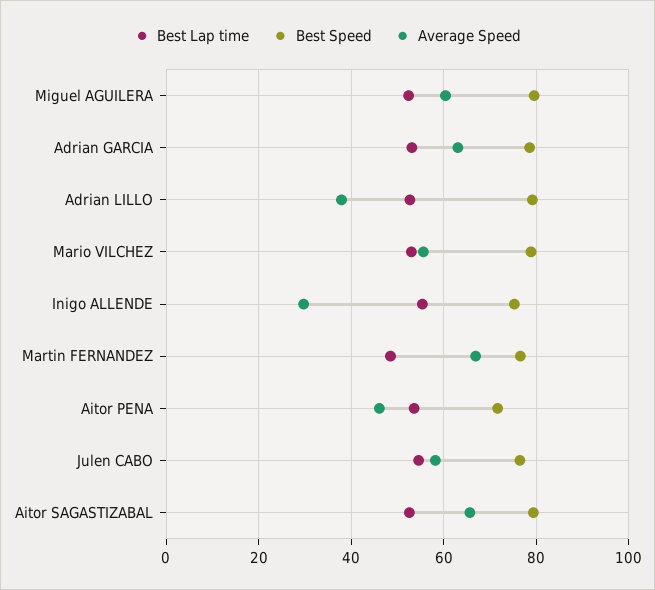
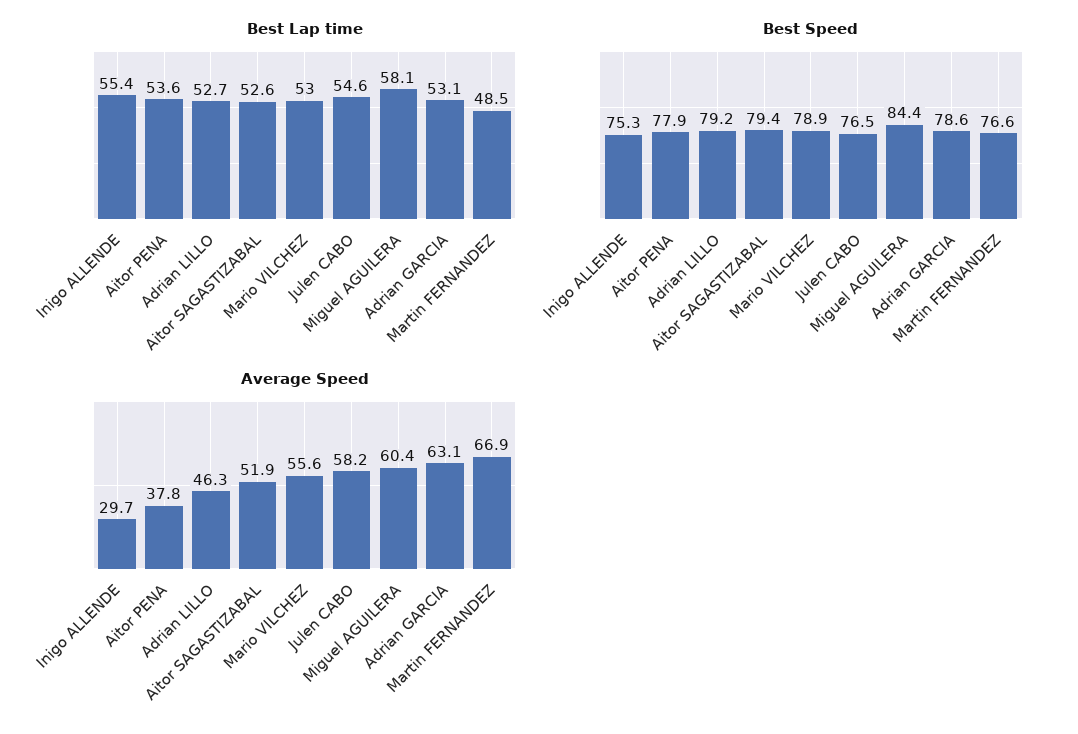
Best Lap time, Miguel AGUILERA: 52 -> 58.1
Best Speed, Miguel AGUILERA: 80 -> 84.4
Average Speed, Adrian LILLO: 38 -> 46.3
Best Speed, Aitor PENA: 72 -> 77.9
Average Speed, Aitor PENA: 46 -> 37.8
Average Speed, Aitor SAGASTIZABAL: 66 -> 51.9

